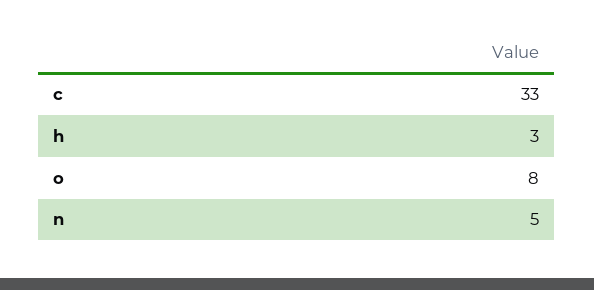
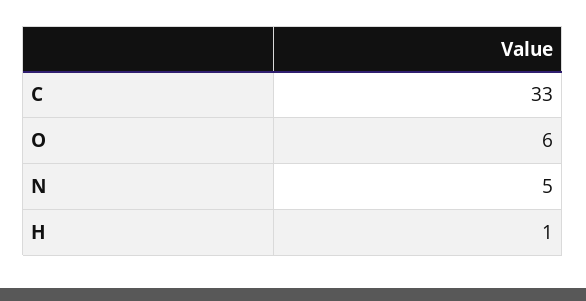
h: 3 -> 1
o: 8 -> 6

